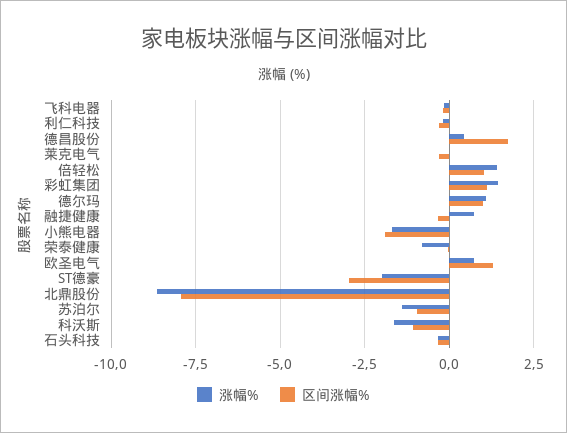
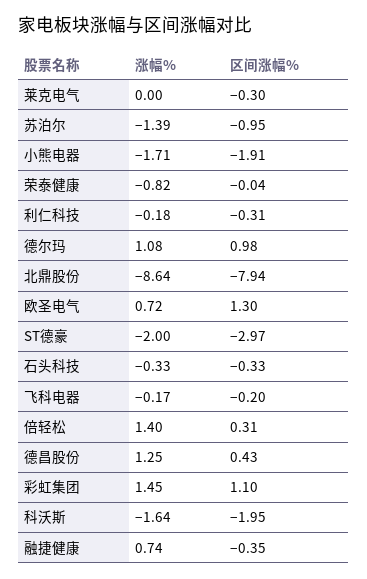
涨幅%, 德昌股份: 0.5 -> 1.25
区间涨幅%, 德昌股份: 1.75 -> 0.43
区间涨幅%, 倍轻松: 1 -> 0.31
区间涨幅%, 科沃斯: -1 -> -1.95

